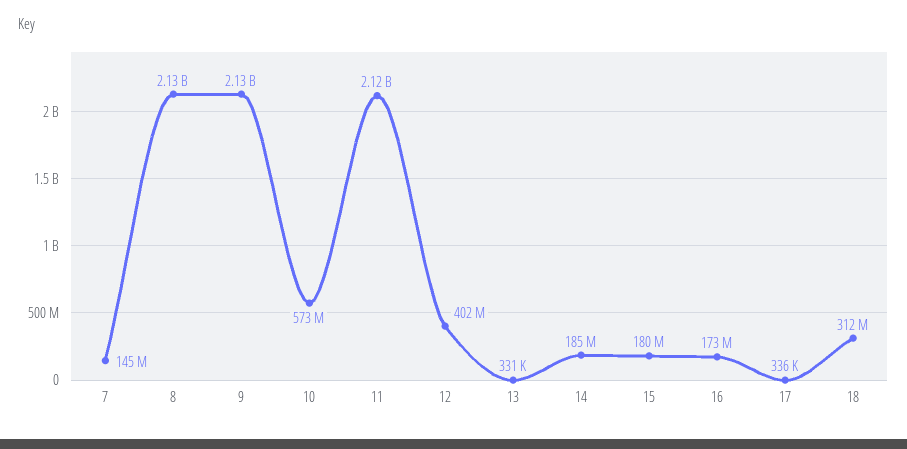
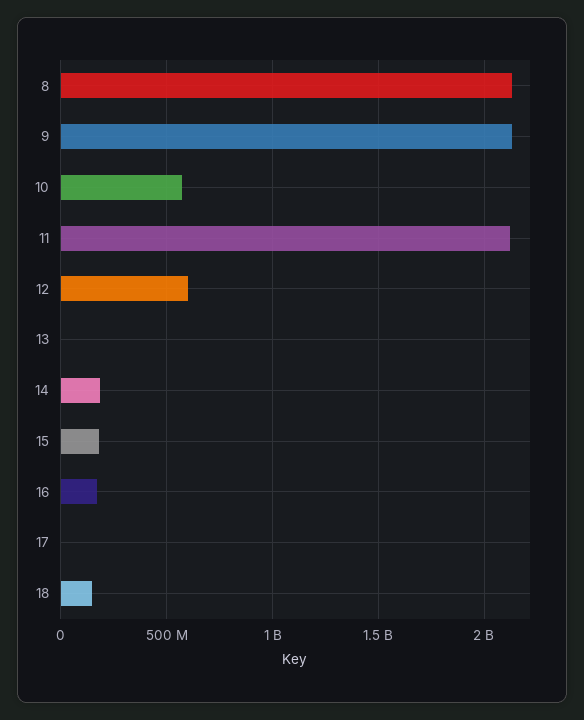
7: 145000000 -> none
12: 402000000 -> 600000000
18: 312000000 -> 150000000

